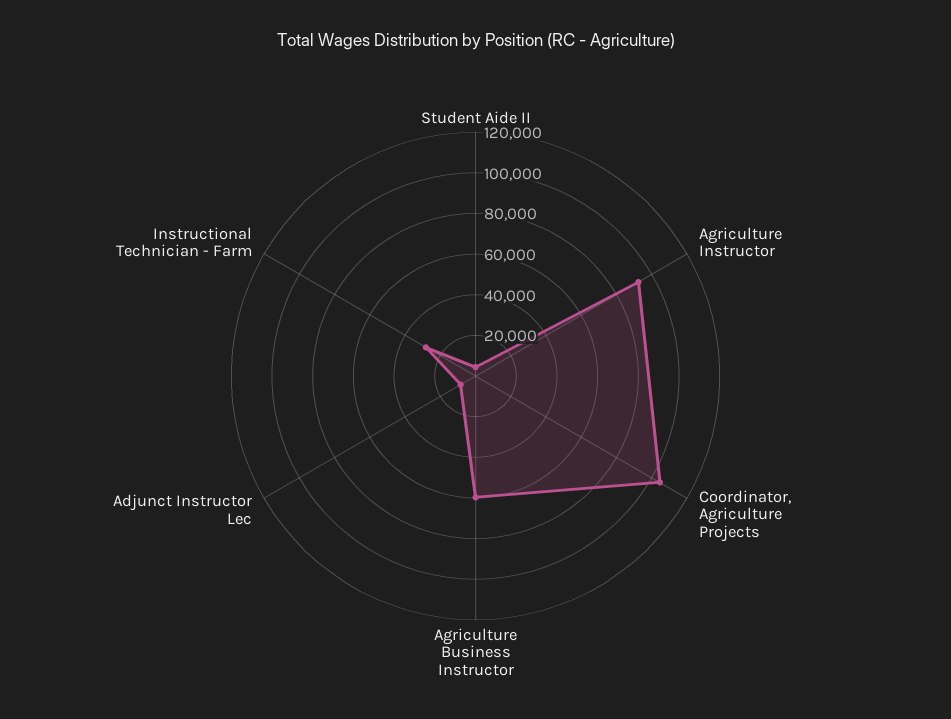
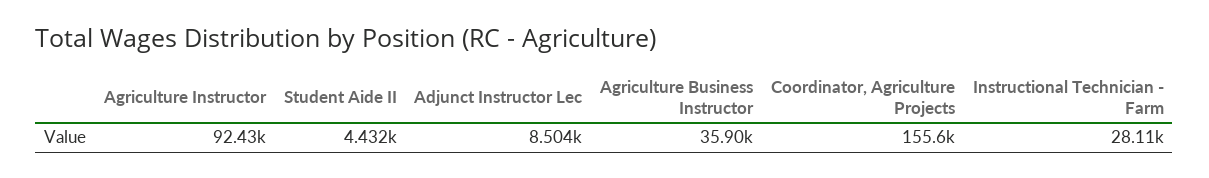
Coordinator, Agriculture Projects: 105000 -> 155600
Agriculture Business Instructor: 60000 -> 35900

